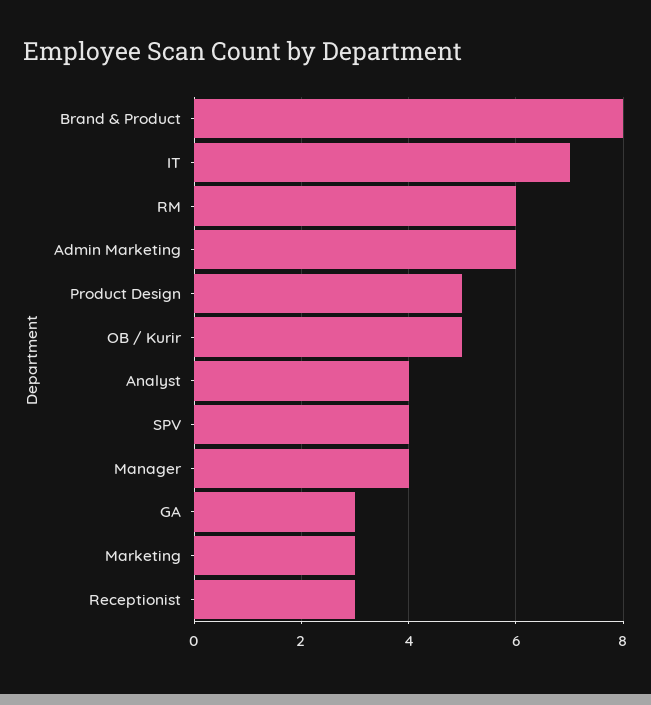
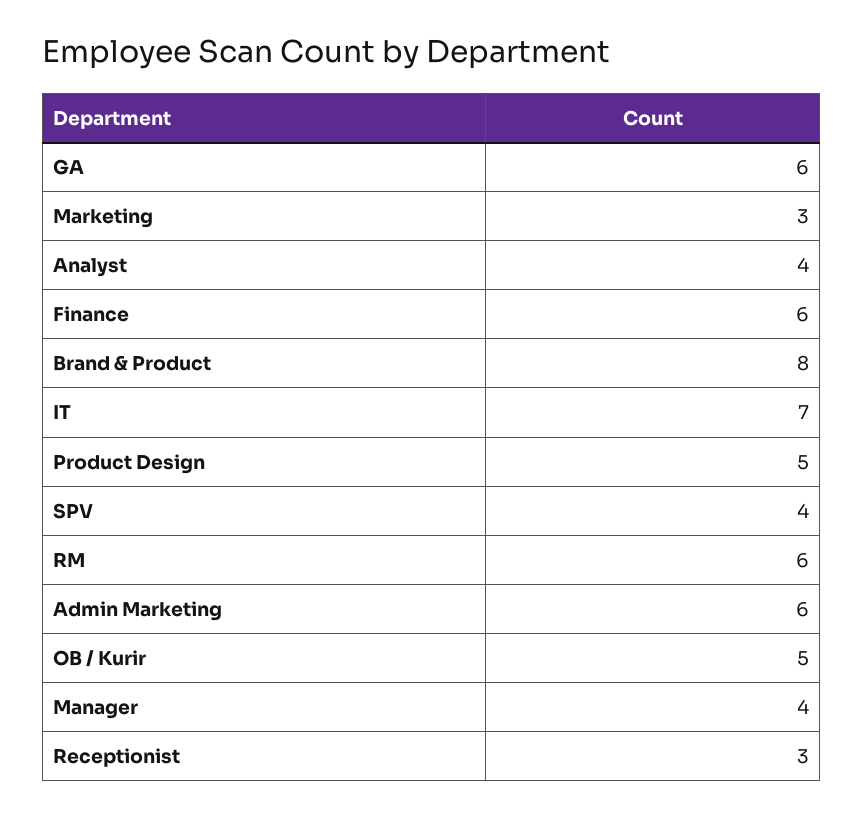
GA: 3 -> 6
Finance: none -> 6

